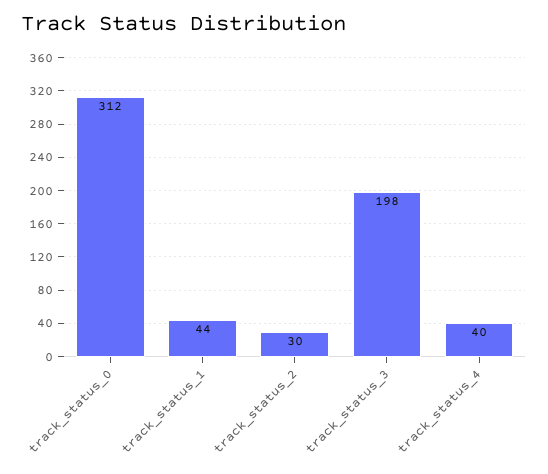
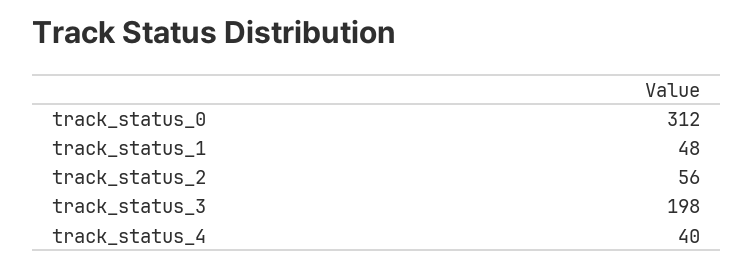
track_status_1: 44 -> 48
track_status_2: 30 -> 56

